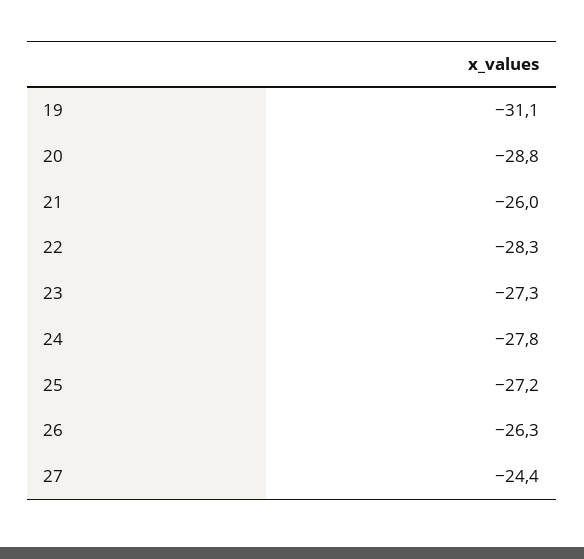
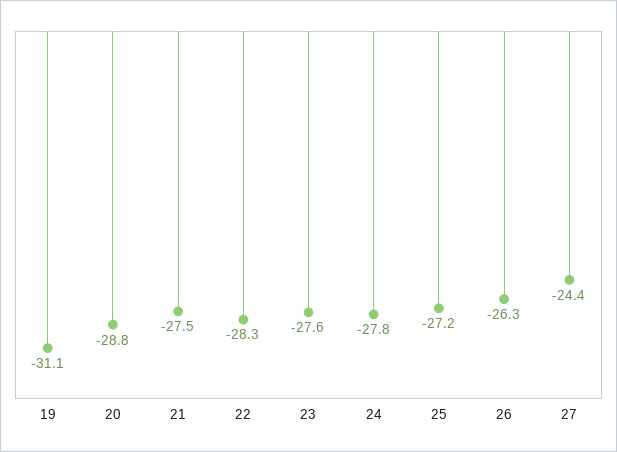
21: -26 -> -27.5
23: -27.3 -> -27.6

